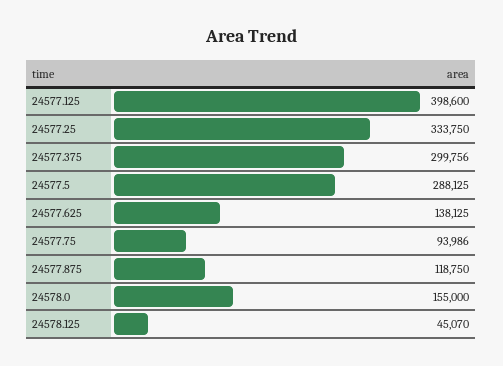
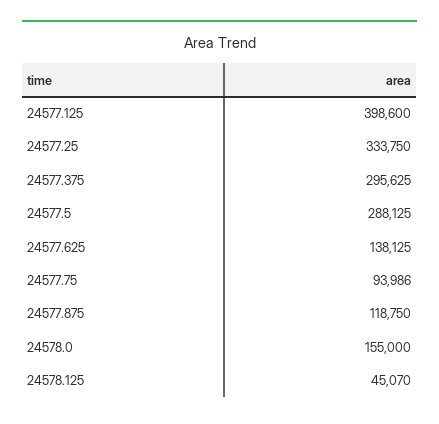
24577.375: 299756 -> 295625

